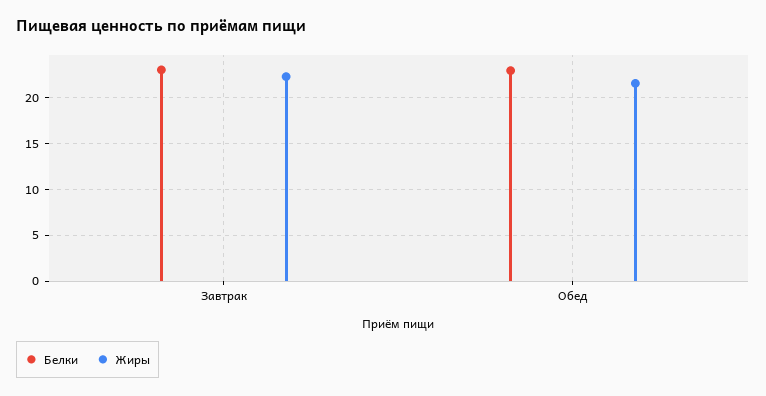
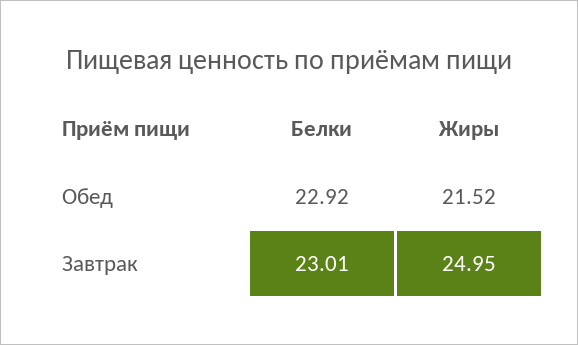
Жиры, Завтрак: 22 -> 24.95

